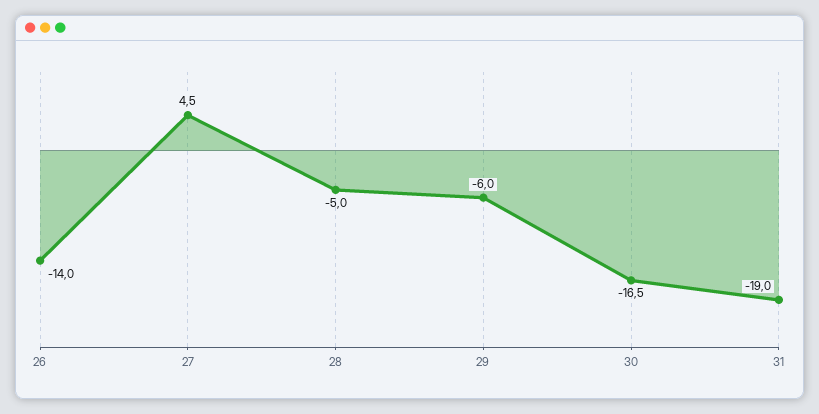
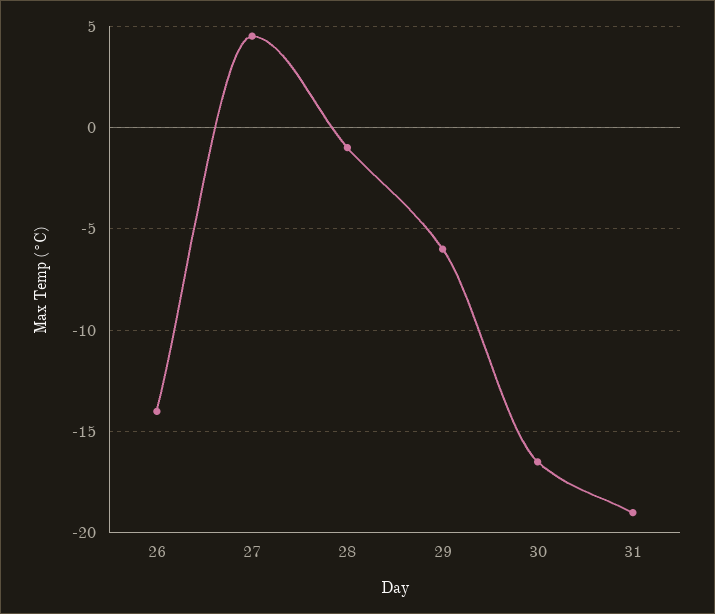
28: -5 -> -1

